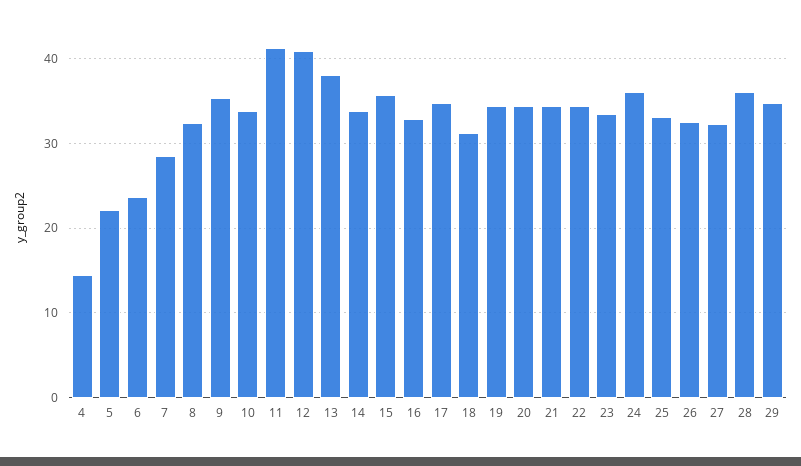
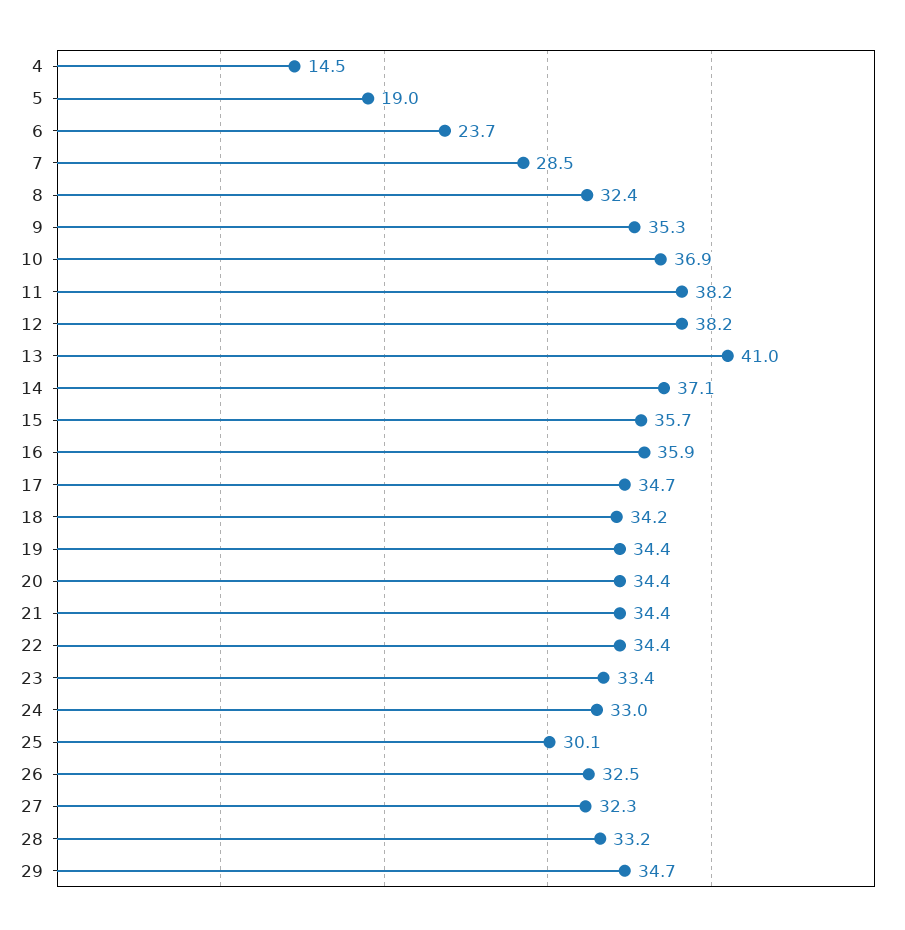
5: 22 -> 19
10: 34 -> 36.9
11: 41 -> 38.2
12: 41 -> 38.2
13: 38 -> 41
14: 34 -> 37.1
16: 33 -> 35.9
18: 31 -> 34.2
24: 36 -> 33
25: 33 -> 30.1
28: 36 -> 33.2

